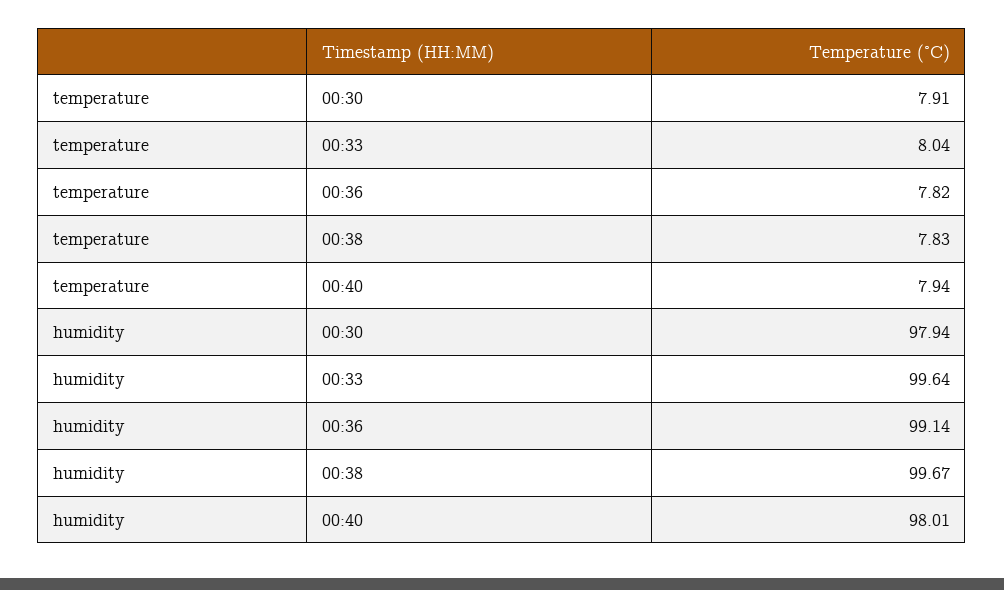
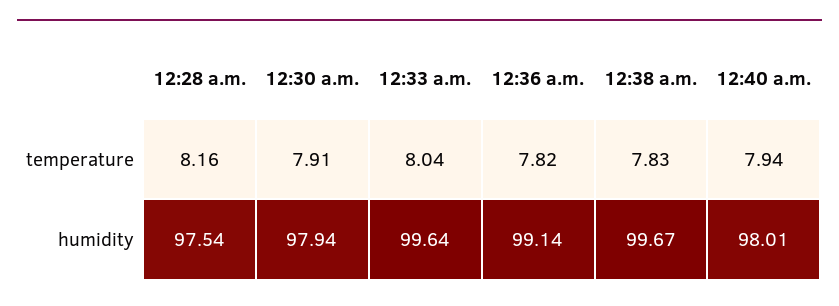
temperature, 12:28 a.m.: none -> 8.16
humidity, 12:28 a.m.: none -> 97.54

